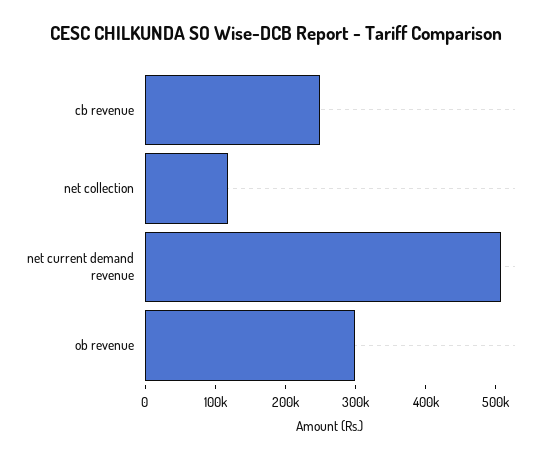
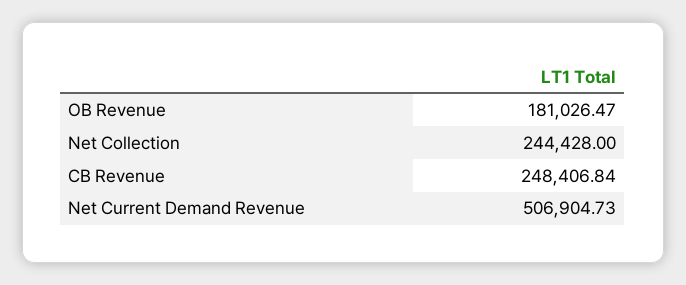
net collection: 120000 -> 244428
ob revenue: 300000 -> 181026.47

